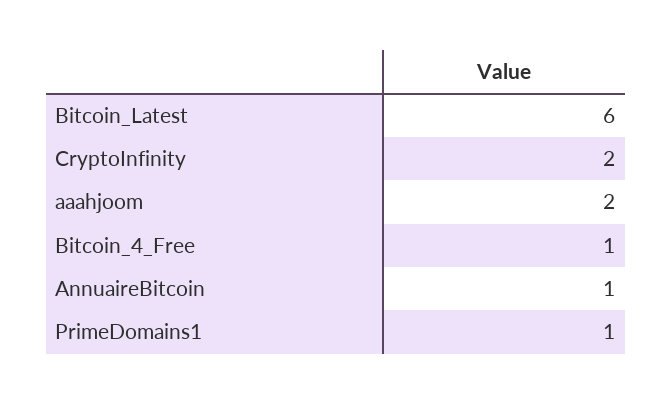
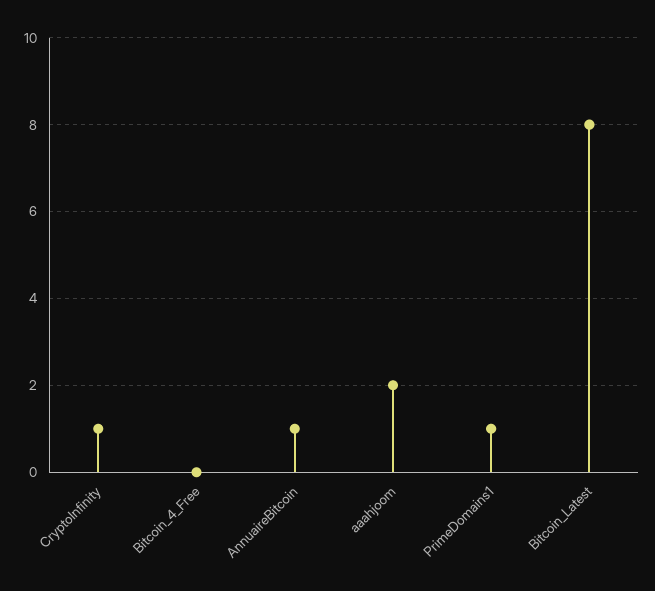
Bitcoin_Latest: 6 -> 8
CryptoInfinity: 2 -> 1
Bitcoin_4_Free: 1 -> 0

